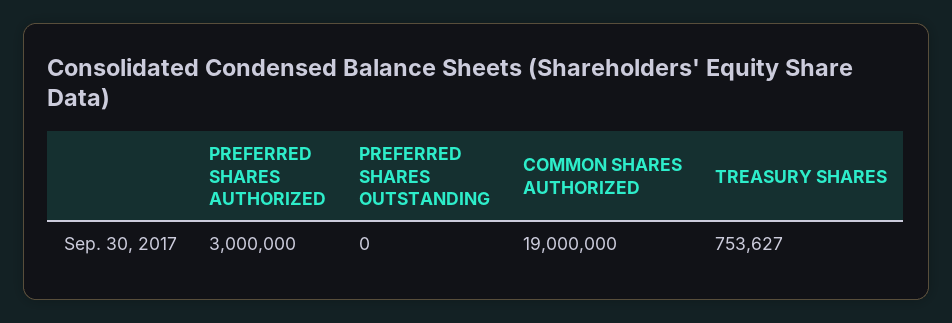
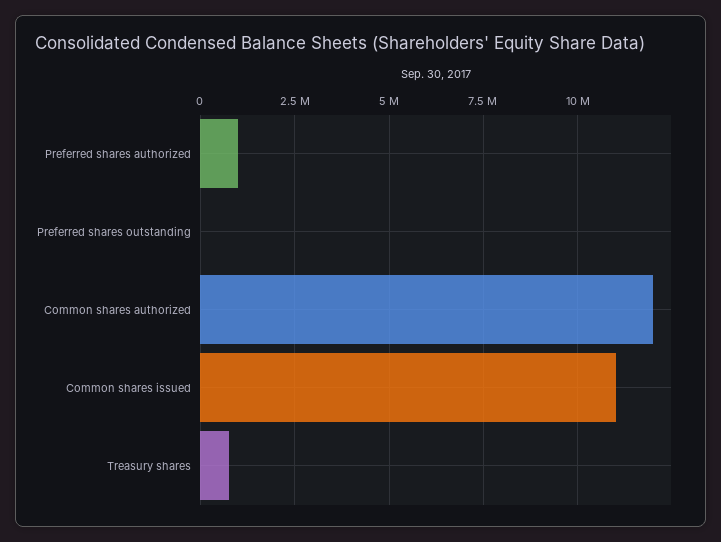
PREFERRED SHARES AUTHORIZED: 3000000 -> 1000000
COMMON SHARES AUTHORIZED: 19000000 -> 12000000
Common shares issued: none -> 11000000

